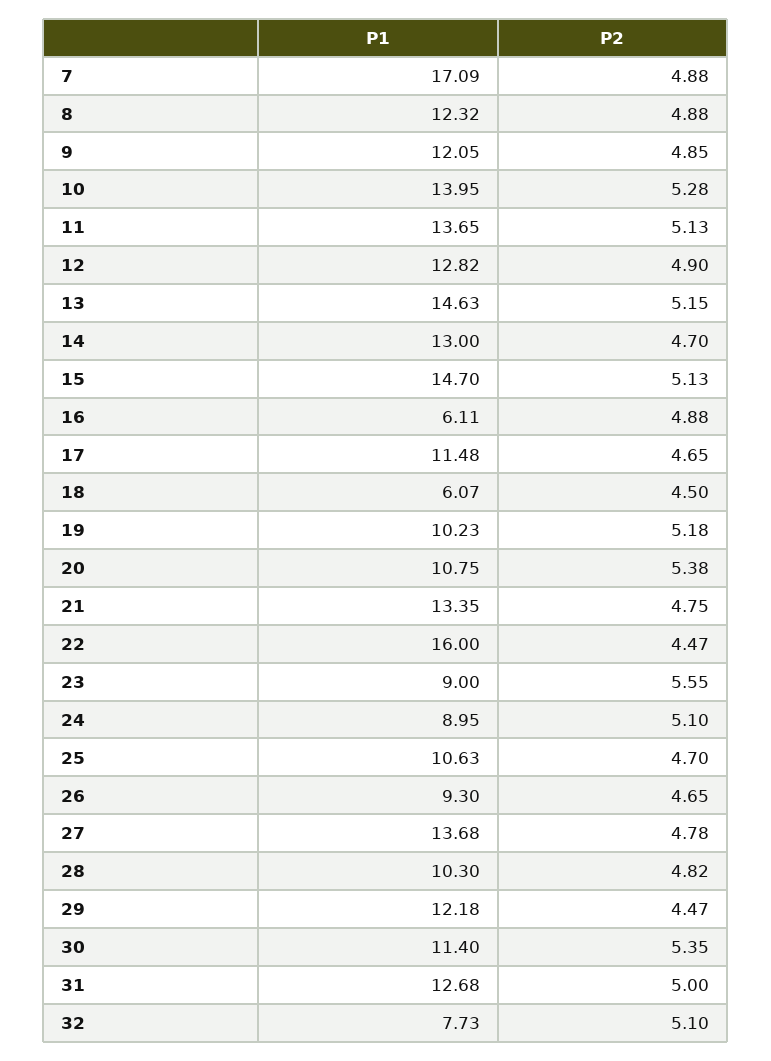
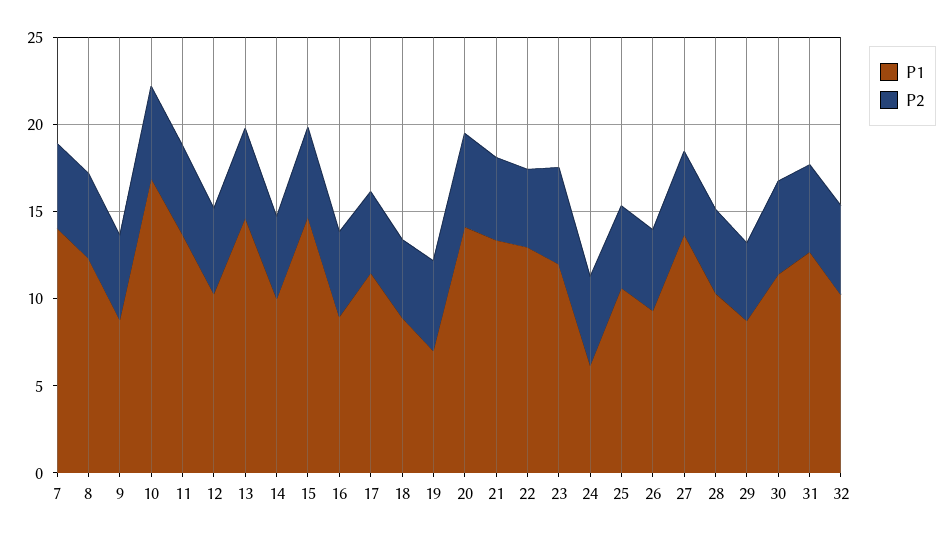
P1, 7: 17.09 -> 14
P1, 9: 12.05 -> 9
P1, 10: 13.95 -> 17
P1, 12: 12.82 -> 10
P1, 14: 13 -> 10
P1, 16: 6.11 -> 9
P1, 18: 6.07 -> 9
P1, 19: 10.23 -> 7
P1, 20: 10.75 -> 14
P1, 22: 16 -> 13
P1, 23: 9 -> 12
P1, 24: 8.95 -> 6
P1, 29: 12.18 -> 9
P1, 32: 7.73 -> 10

